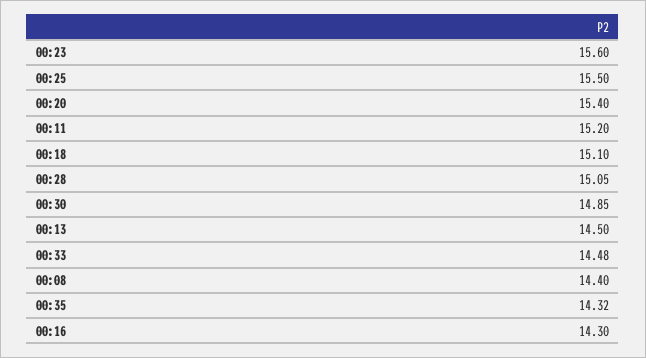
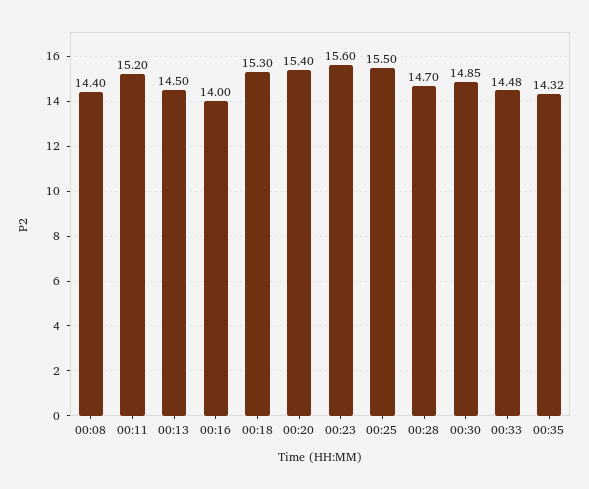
00:18: 15.1 -> 15.3
00:28: 15.05 -> 14.7
00:16: 14.3 -> 14

